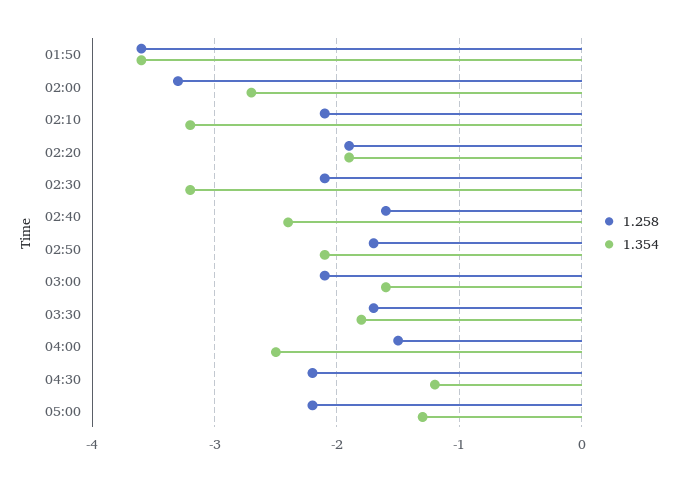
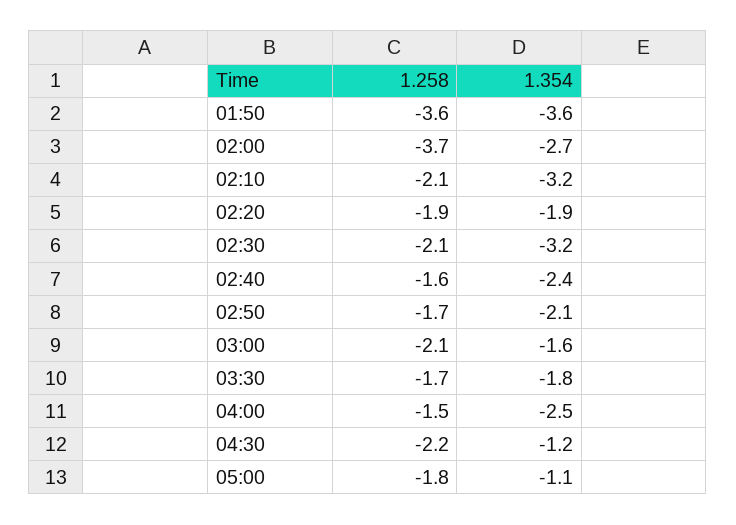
1.258, 02:00: -3.3 -> -3.7
1.258, 05:00: -2.2 -> -1.8
1.354, 05:00: -1.3 -> -1.1

